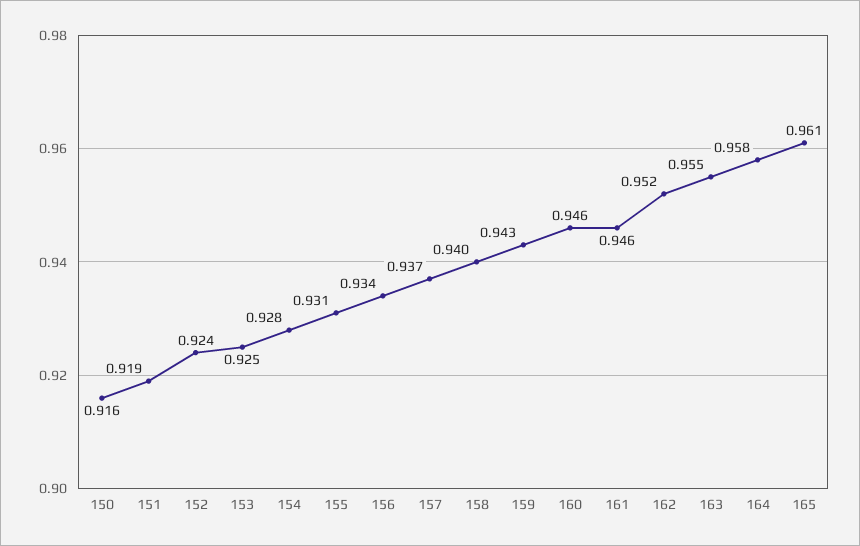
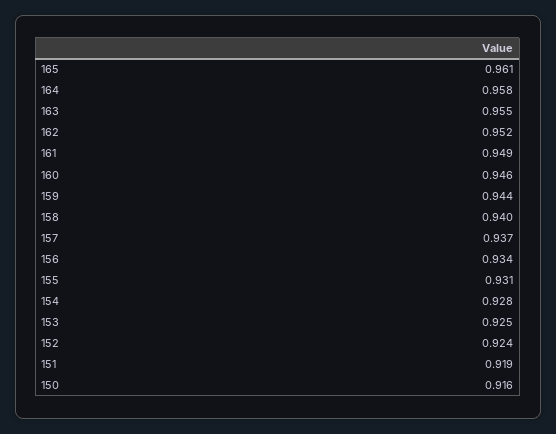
159: 0.943 -> 0.944
161: 0.946 -> 0.949

